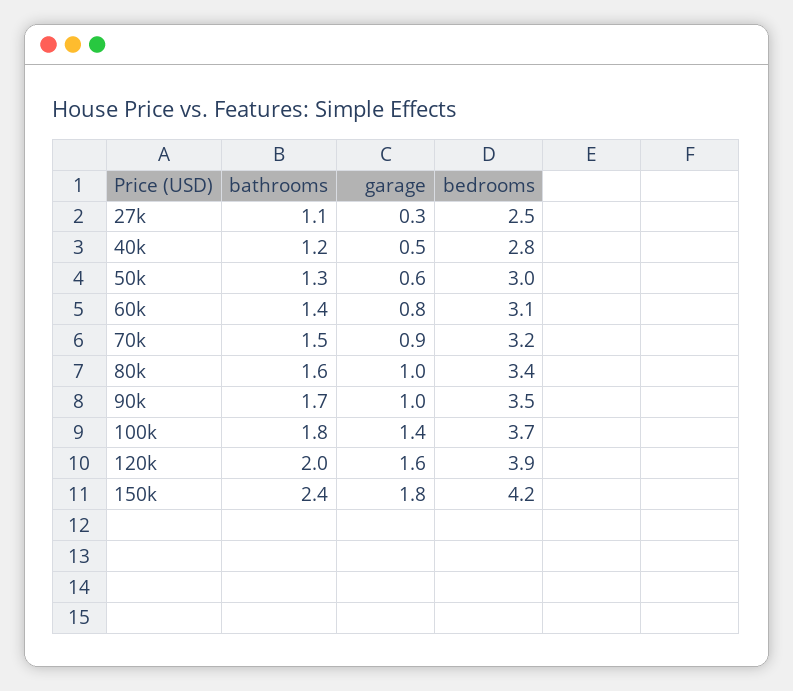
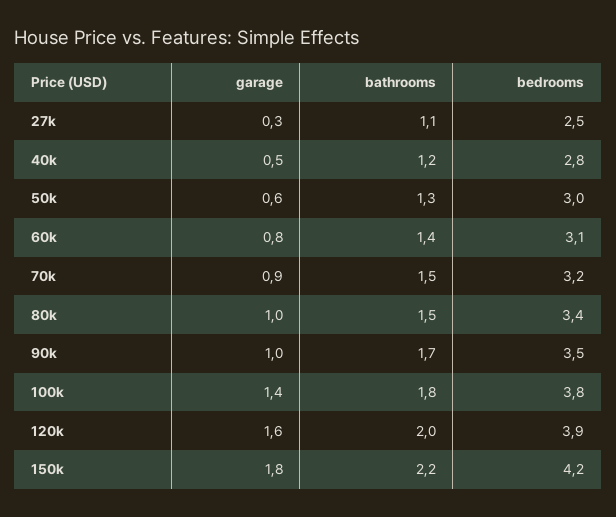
bathrooms, 80k: 1.6 -> 1.5
bedrooms, 100k: 3.7 -> 3.8
bathrooms, 150k: 2.4 -> 2.2

